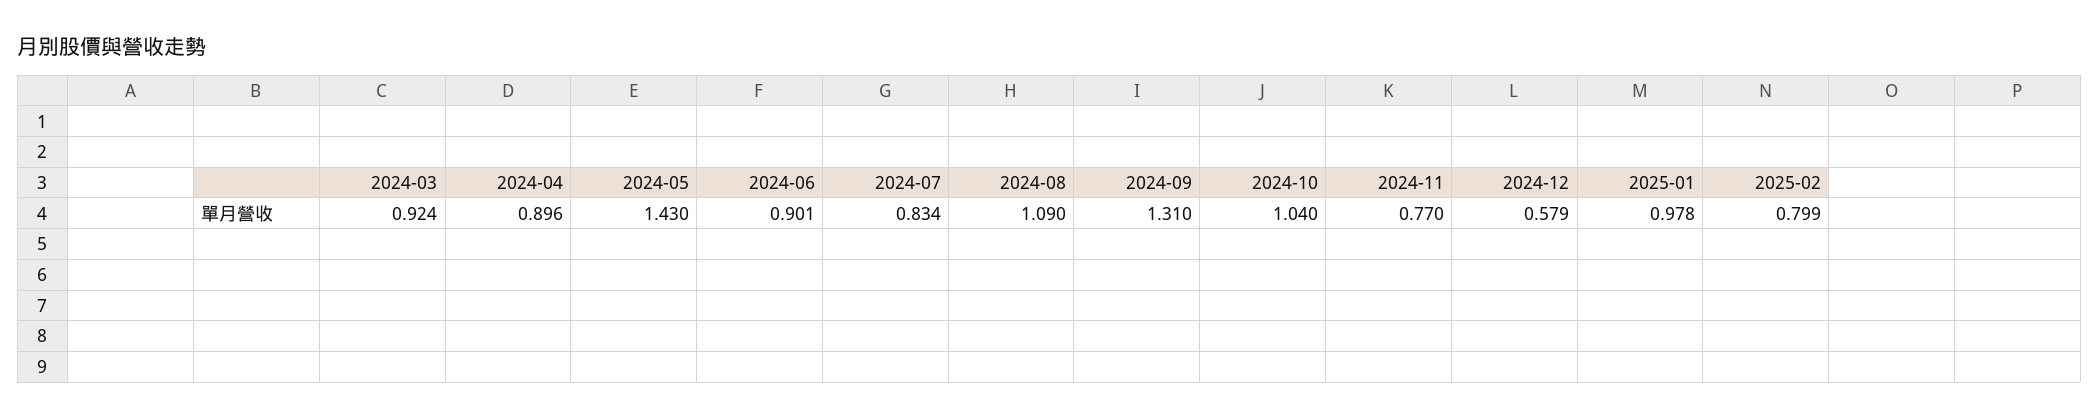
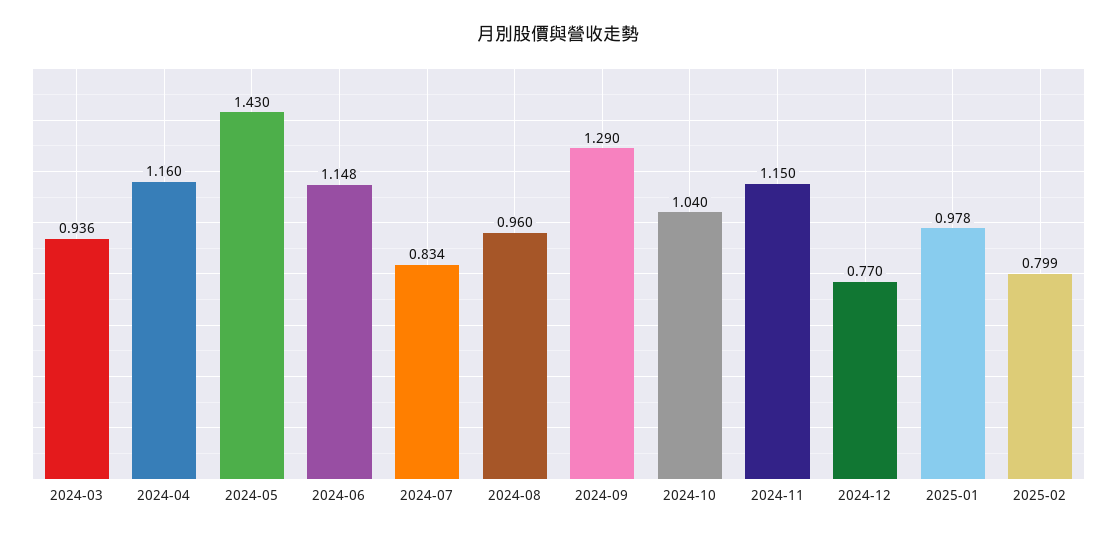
2024-03: 0.924 -> 0.936
2024-04: 0.896 -> 1.16
2024-06: 0.901 -> 1.148
2024-08: 1.09 -> 0.96
2024-09: 1.31 -> 1.29
2024-11: 0.77 -> 1.15
2024-12: 0.579 -> 0.77

